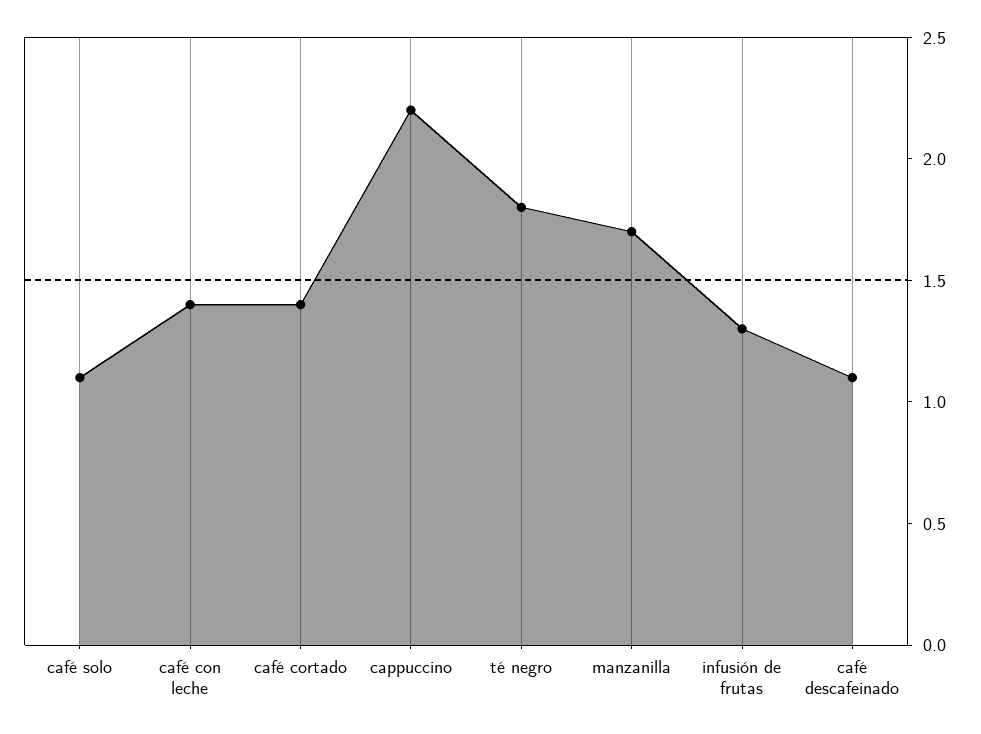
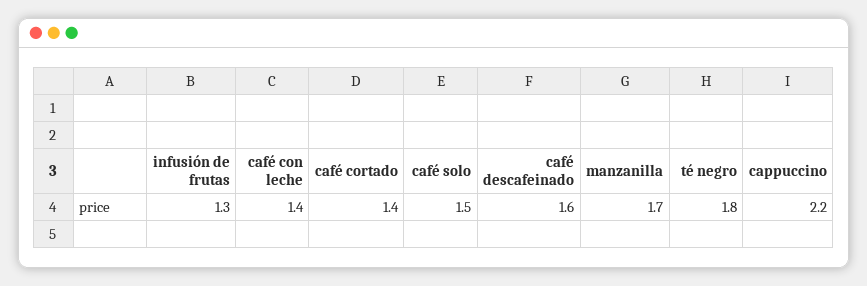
café solo: 1.1 -> 1.5
café descafeinado: 1.1 -> 1.6

